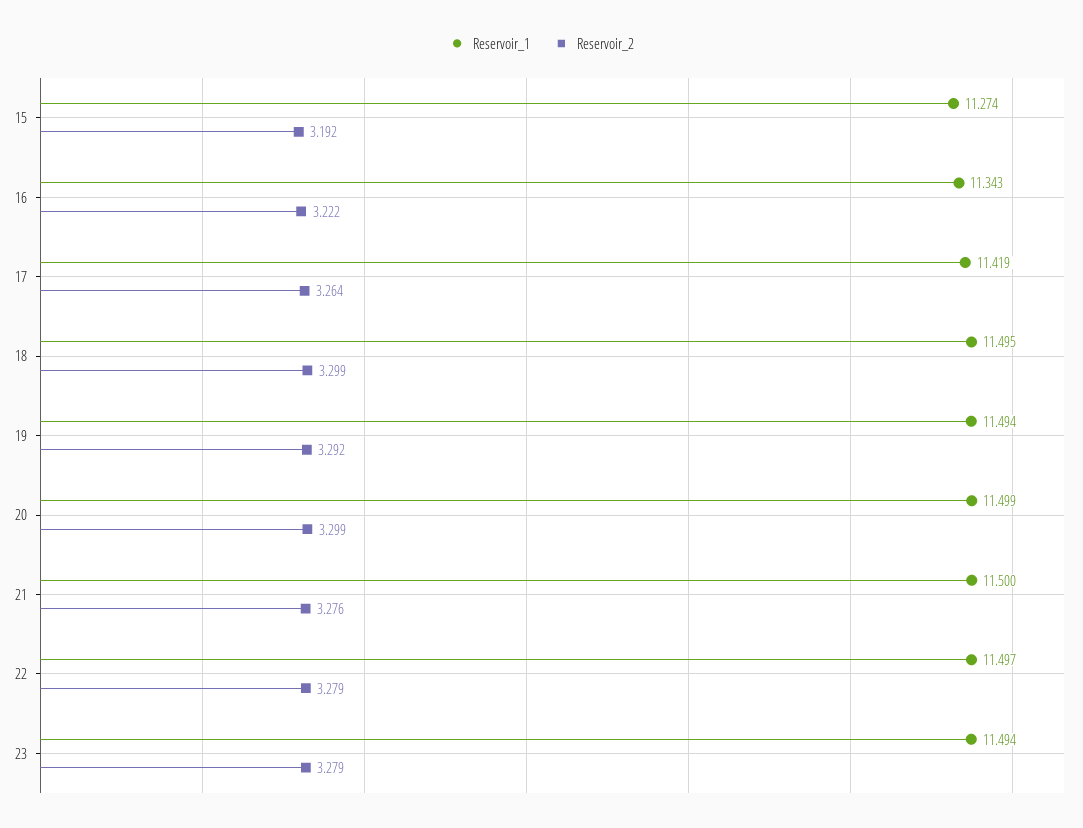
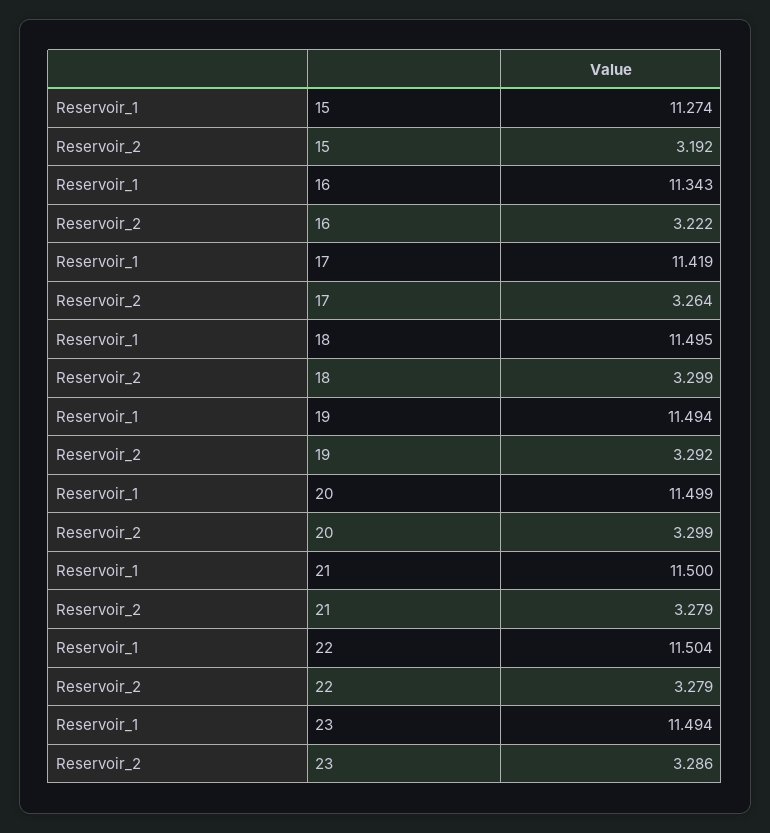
Reservoir_2, 21: 3.276 -> 3.279
Reservoir_1, 22: 11.497 -> 11.504
Reservoir_2, 23: 3.279 -> 3.286

